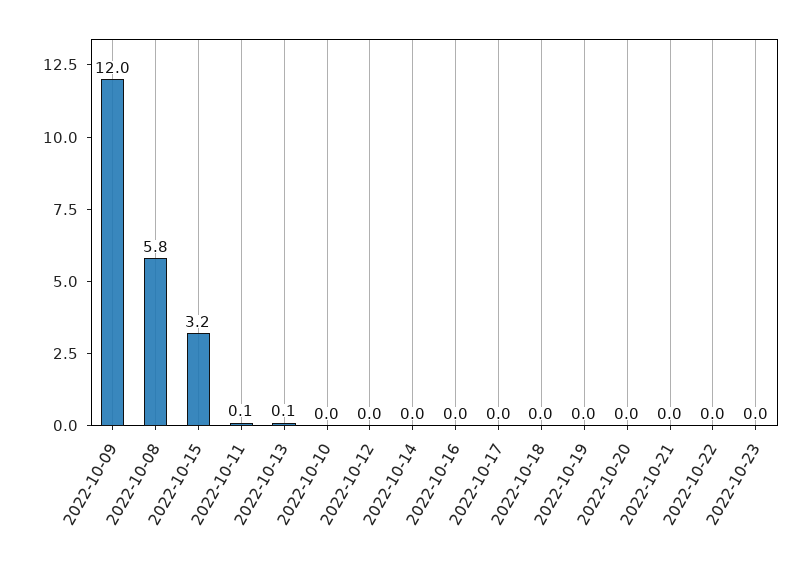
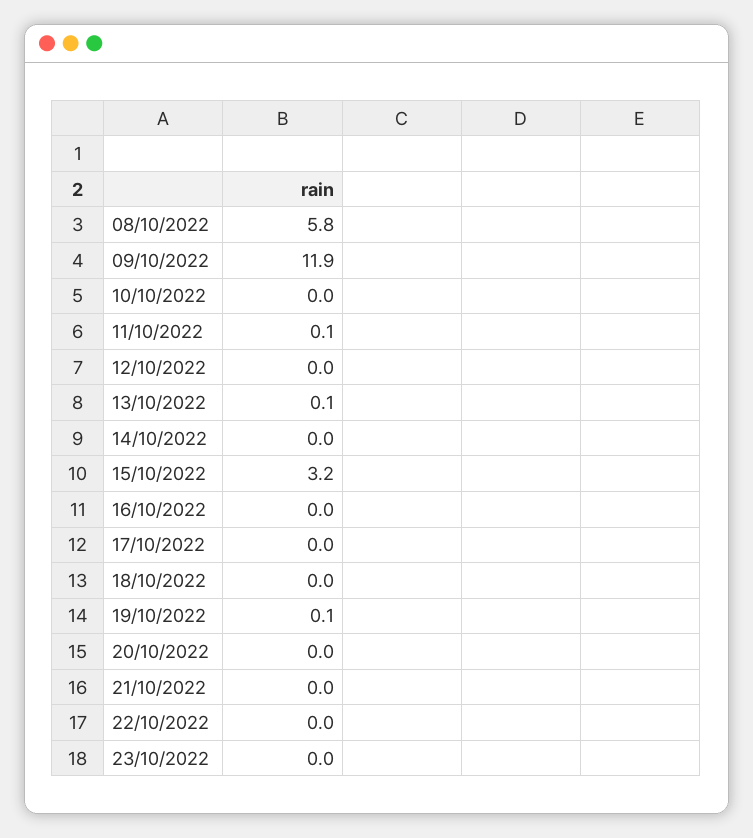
2022-10-09: 12 -> 11.9
2022-10-19: 0 -> 0.1

